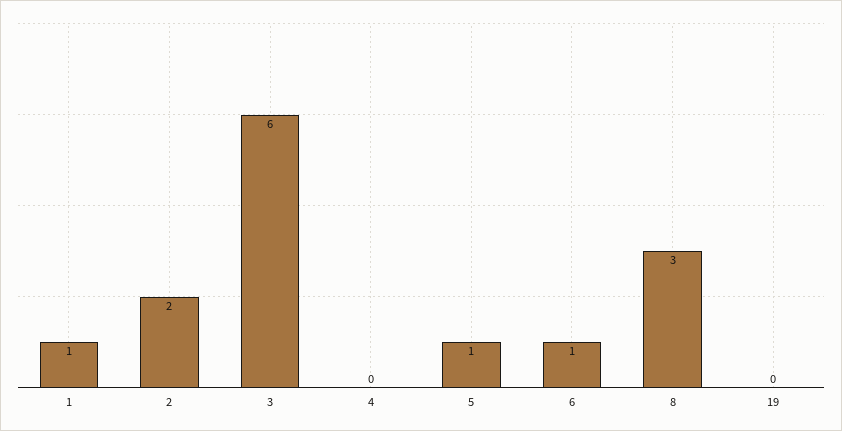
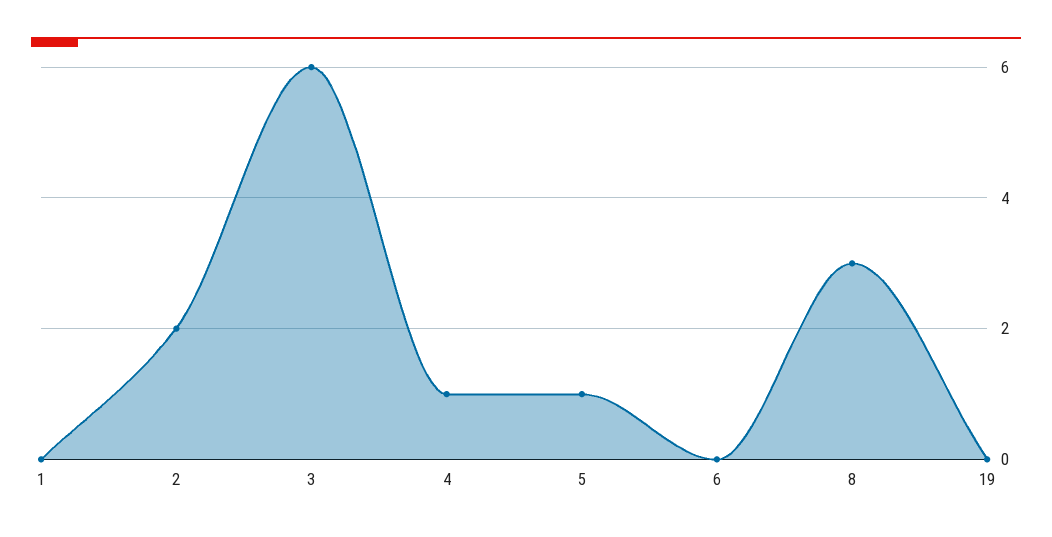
1: 1 -> 0
4: 0 -> 1
6: 1 -> 0

